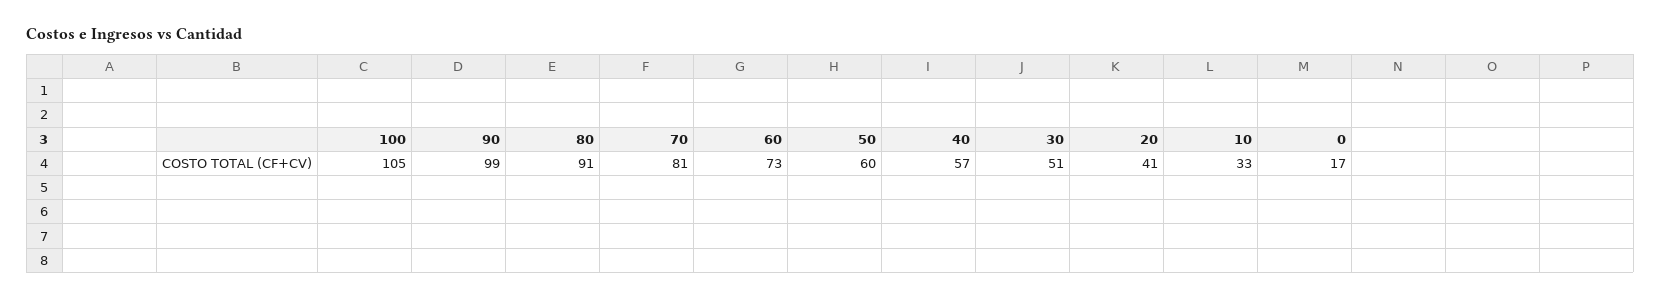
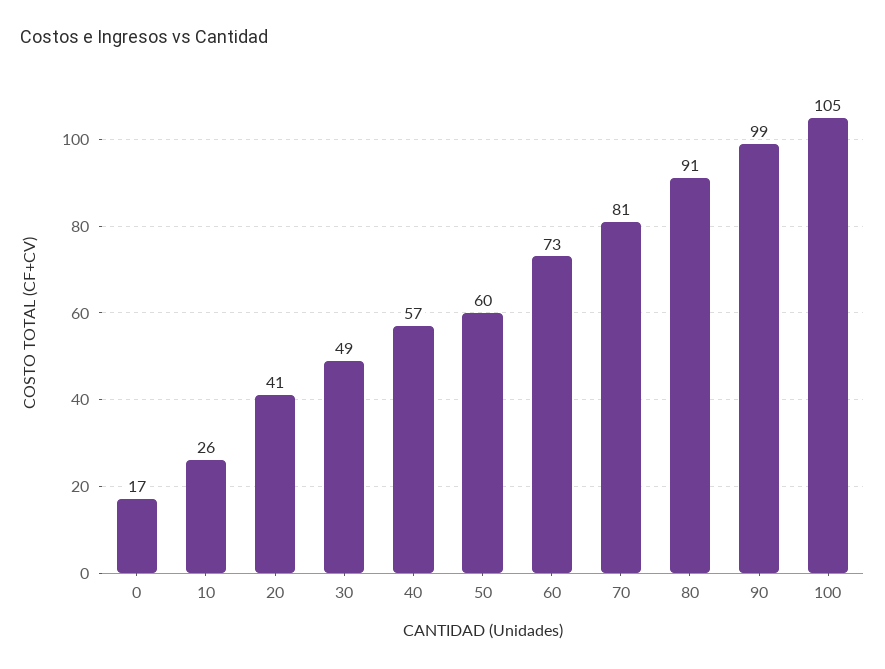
30: 51 -> 49
10: 33 -> 26

